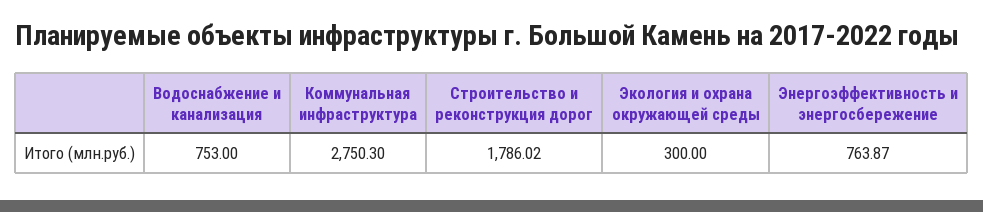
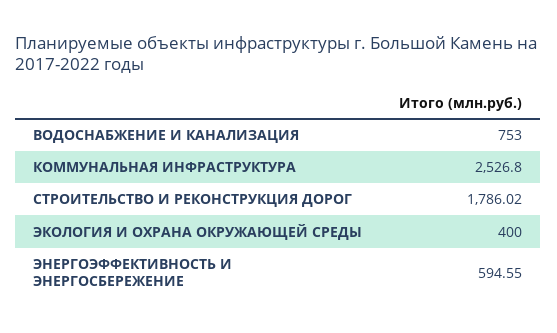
Коммунальная инфраструктура: 2750.3 -> 2526.8
Экология и охрана окружающей среды: 300 -> 400
Энергоэффективность и энергосбережение: 763.87 -> 594.55

